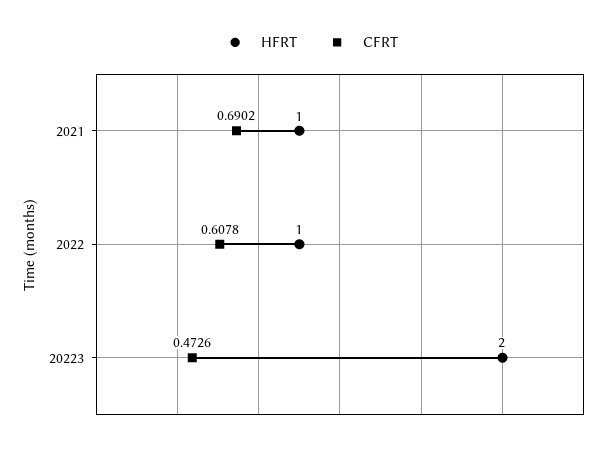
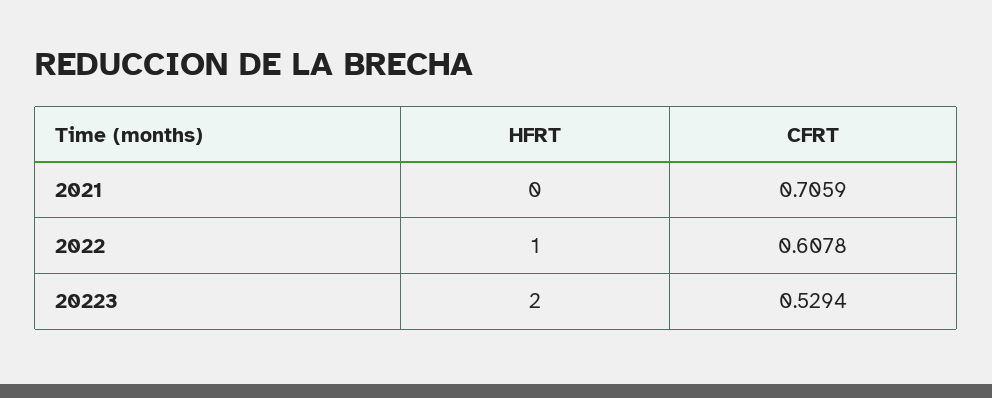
HFRT, 2021: 1 -> 0
CFRT, 2021: 0.6902 -> 0.7059
CFRT, 20223: 0.4726 -> 0.5294

